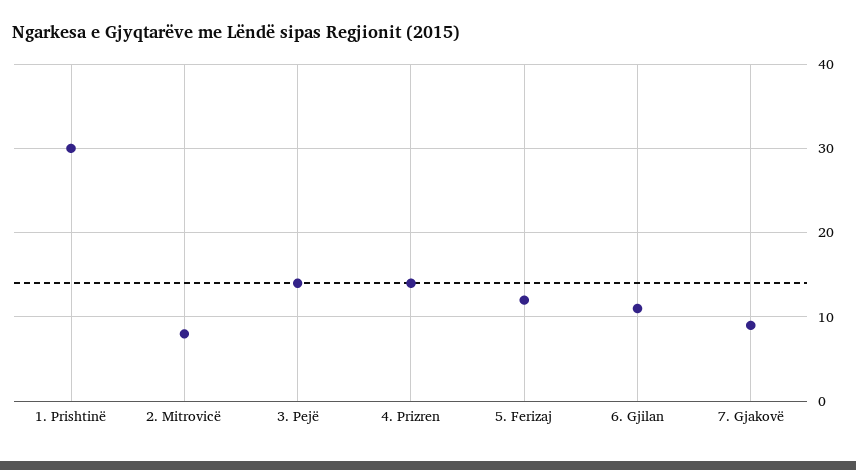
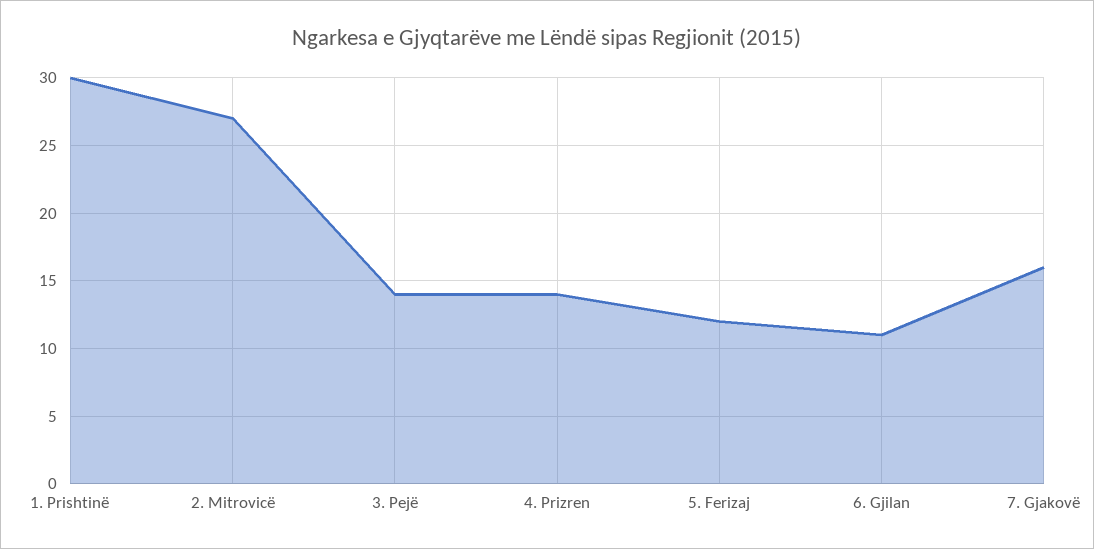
2. Mitrovicë: 8 -> 27
7. Gjakovë: 9 -> 16

